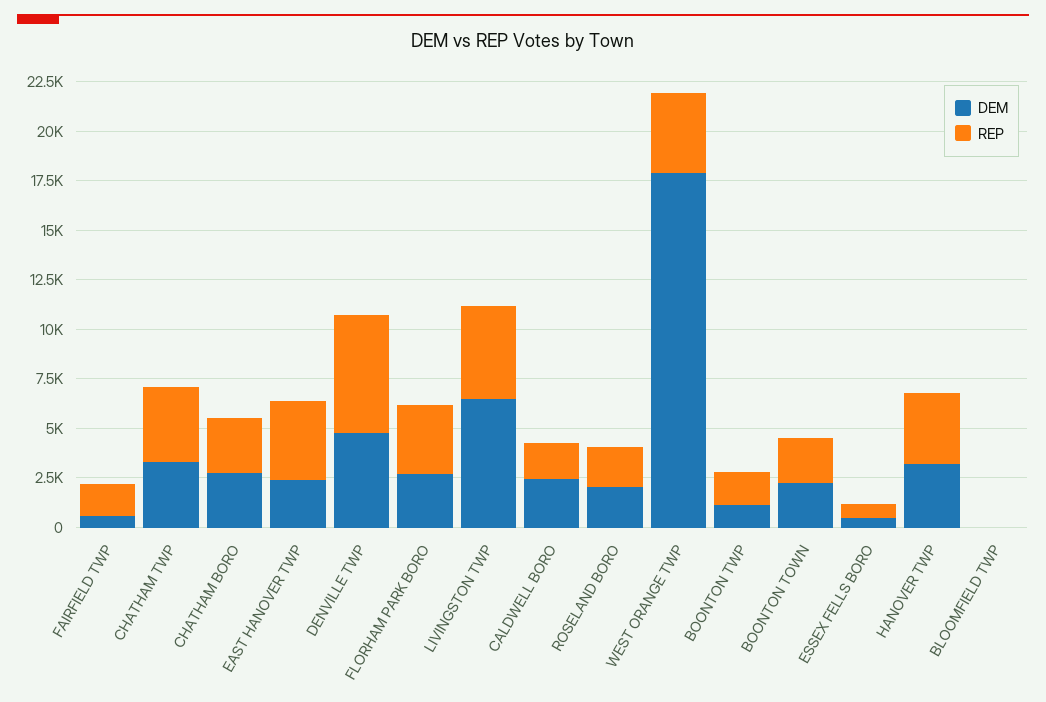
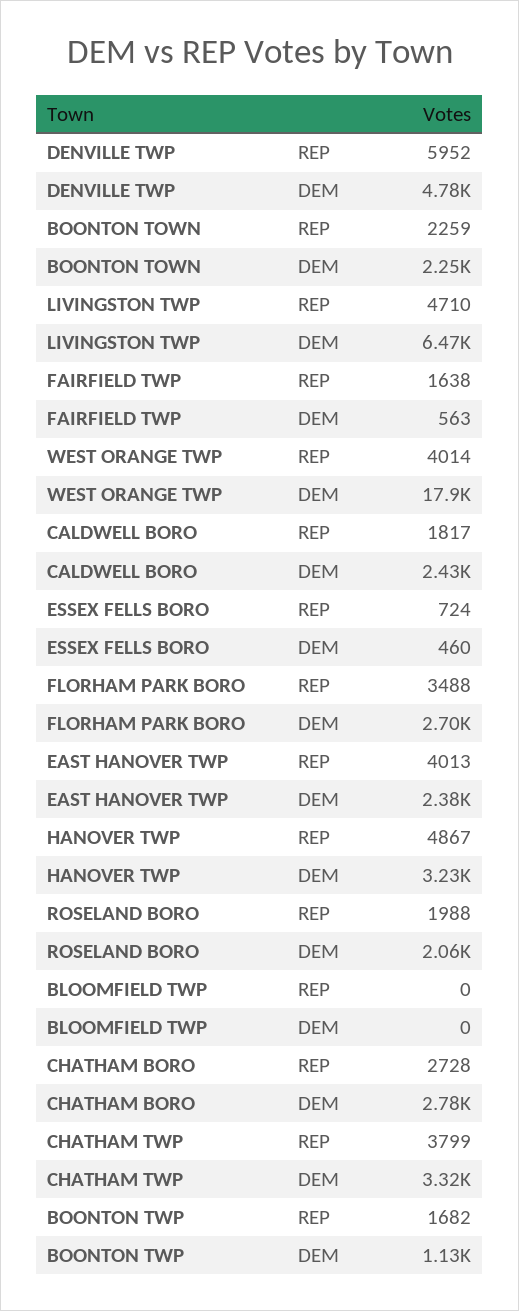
REP, HANOVER TWP: 3500 -> 4867

